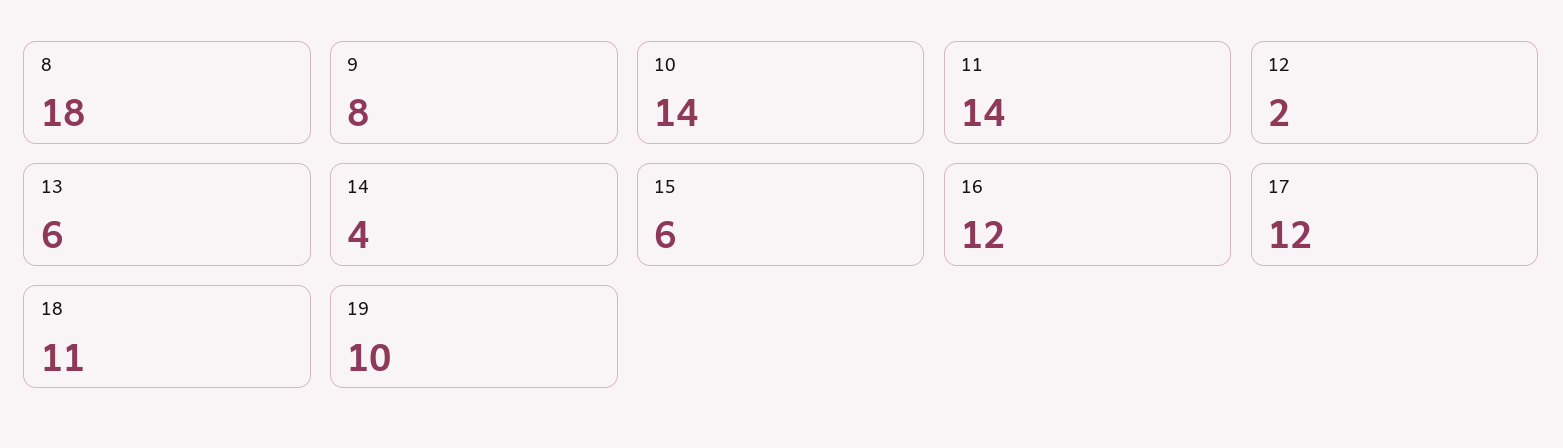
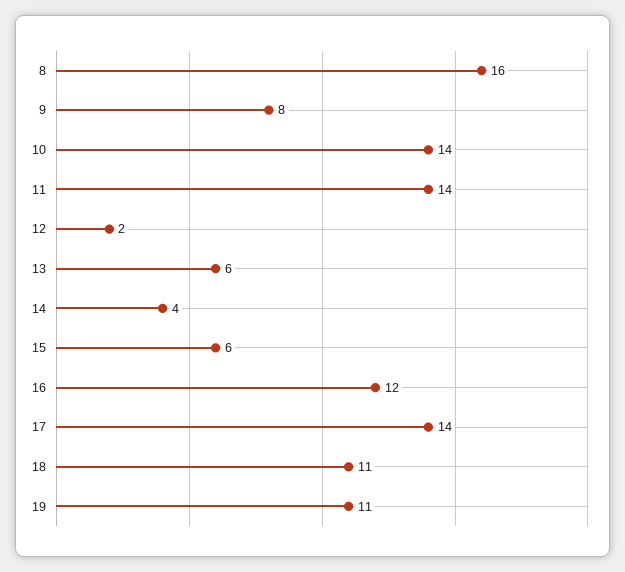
8: 18 -> 16
17: 12 -> 14
19: 10 -> 11

